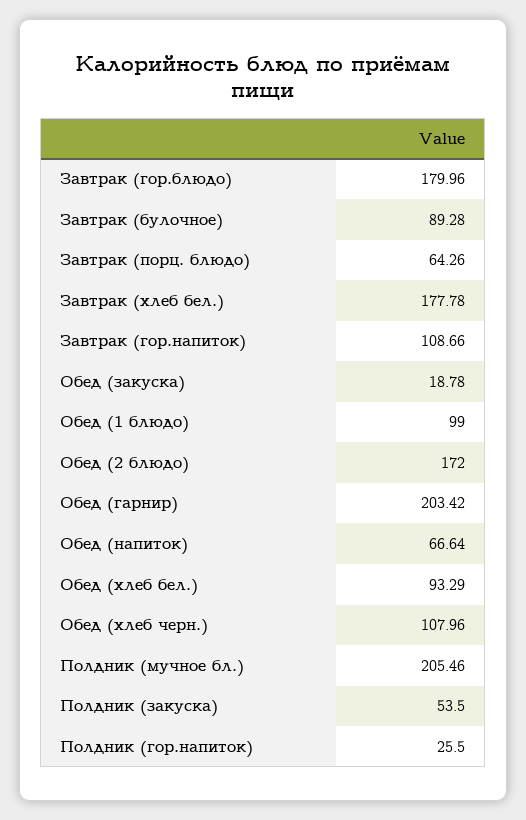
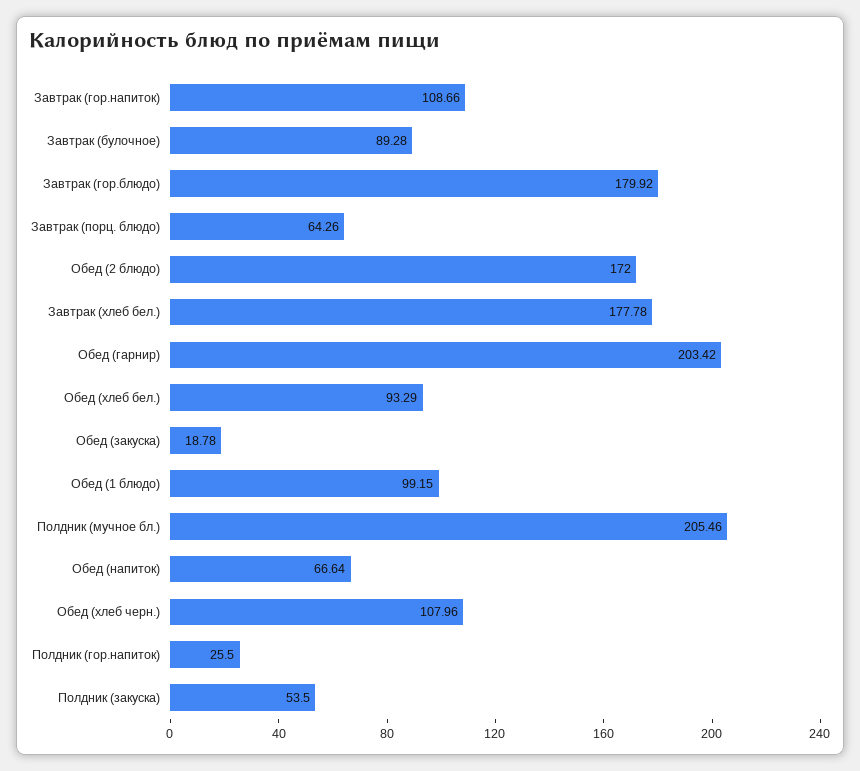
Завтрак (гор.блюдо): 179.96 -> 179.92
Обед (1 блюдо): 99 -> 99.15

